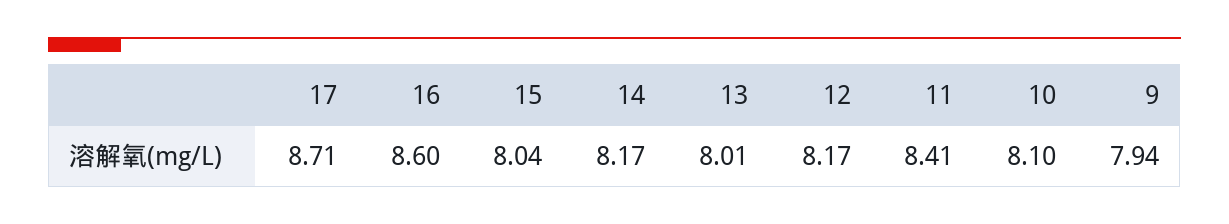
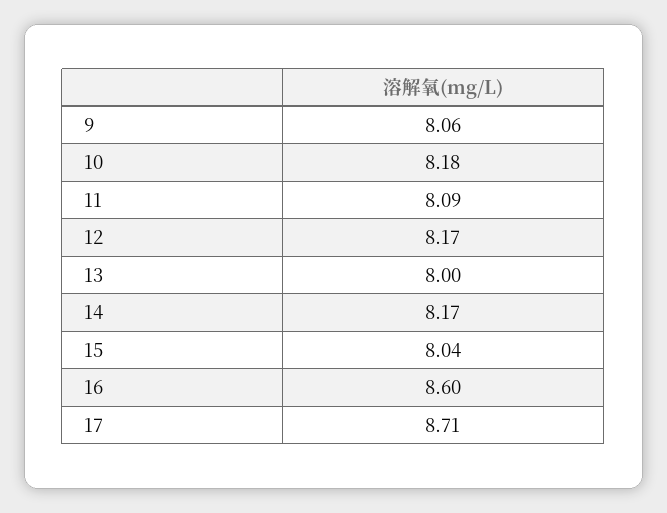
13: 8.01 -> 8
11: 8.41 -> 8.09
10: 8.1 -> 8.18
9: 7.94 -> 8.06

